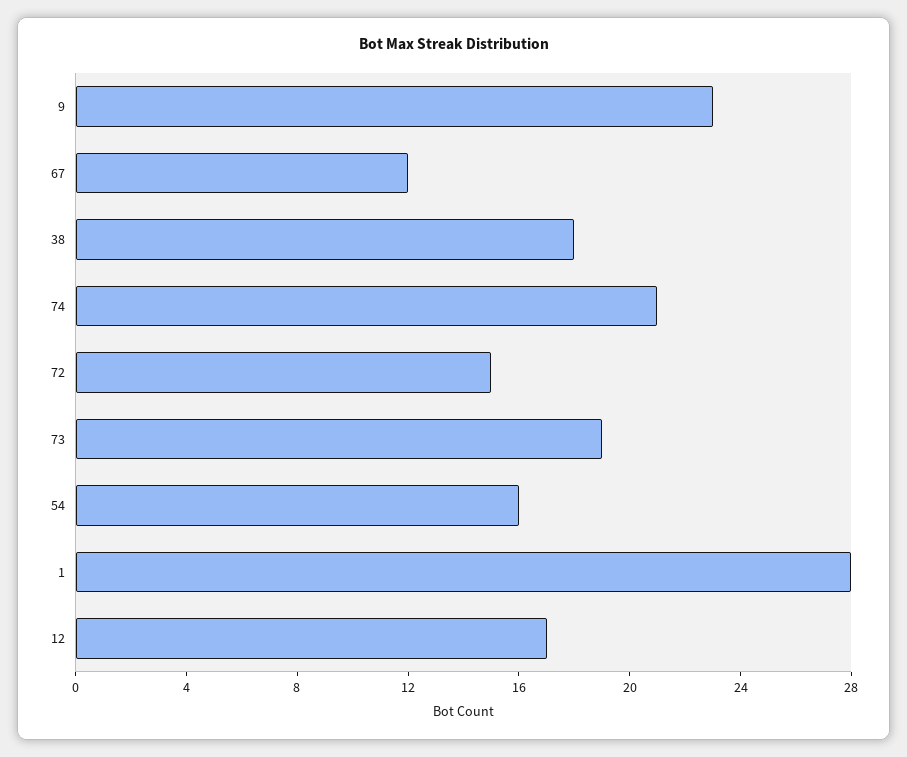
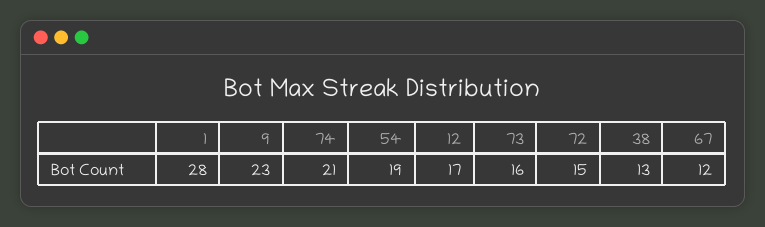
38: 18 -> 13
73: 19 -> 16
54: 16 -> 19

